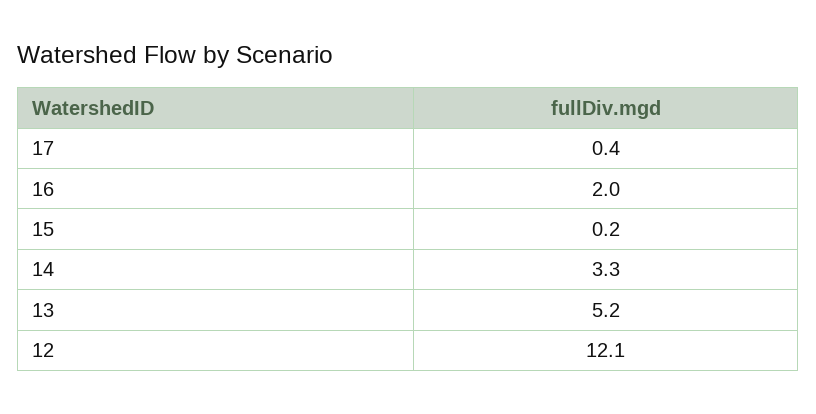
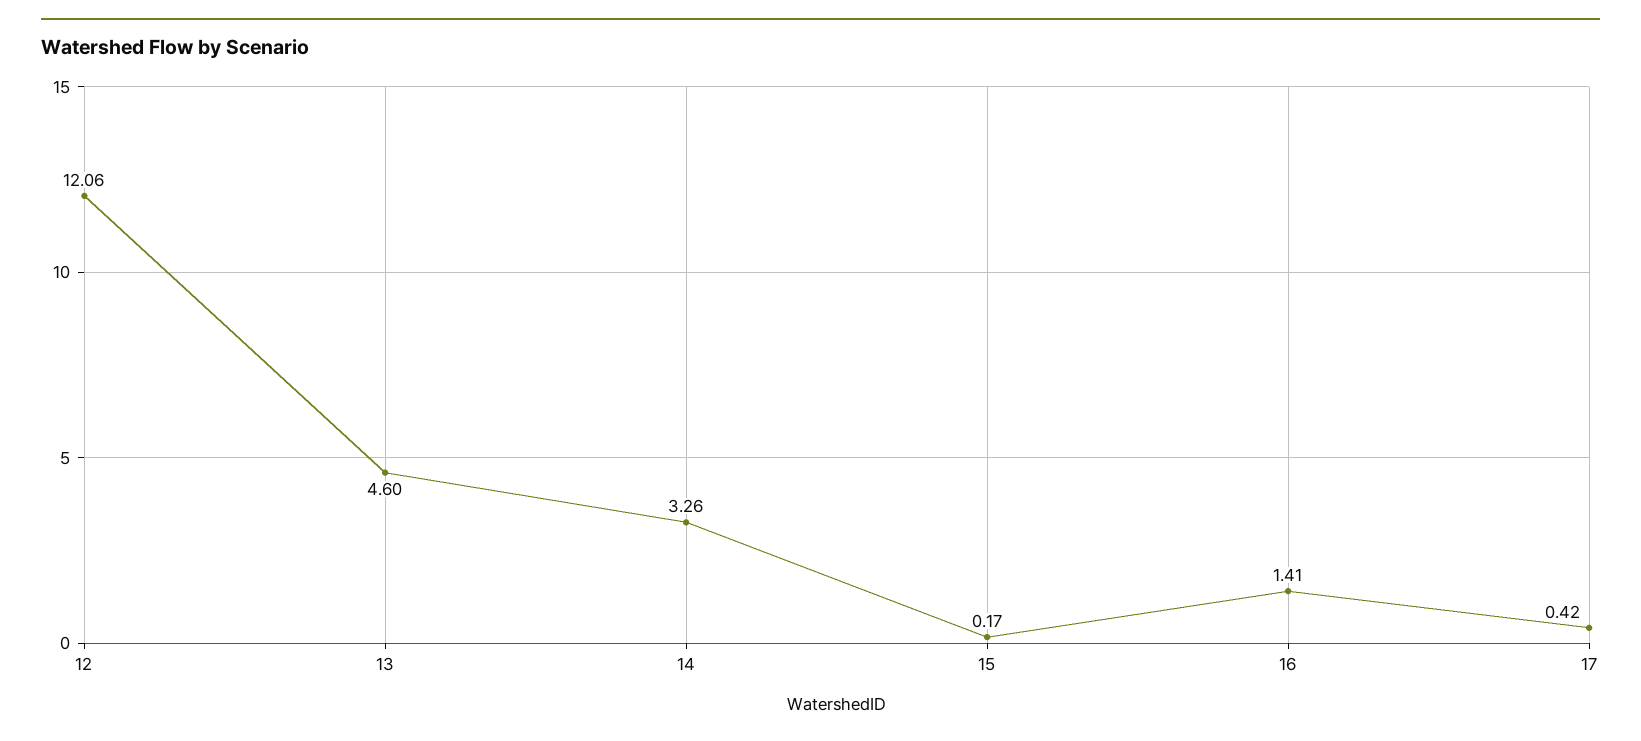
16: 2 -> 1.41
13: 5.2 -> 4.6

